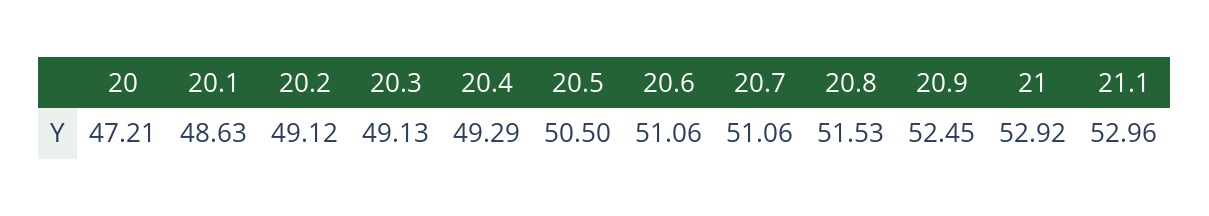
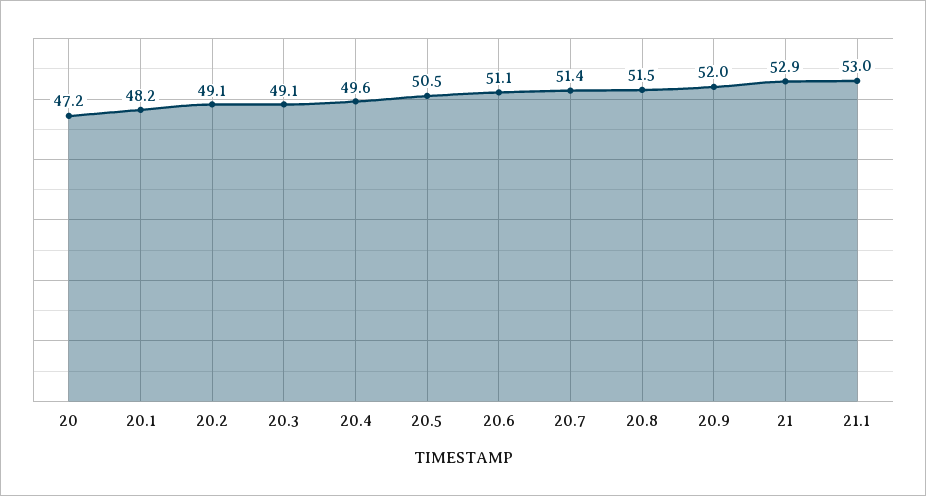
20.1: 48.63 -> 48.2
20.4: 49.29 -> 49.6
20.7: 51.06 -> 51.4
20.9: 52.45 -> 52

